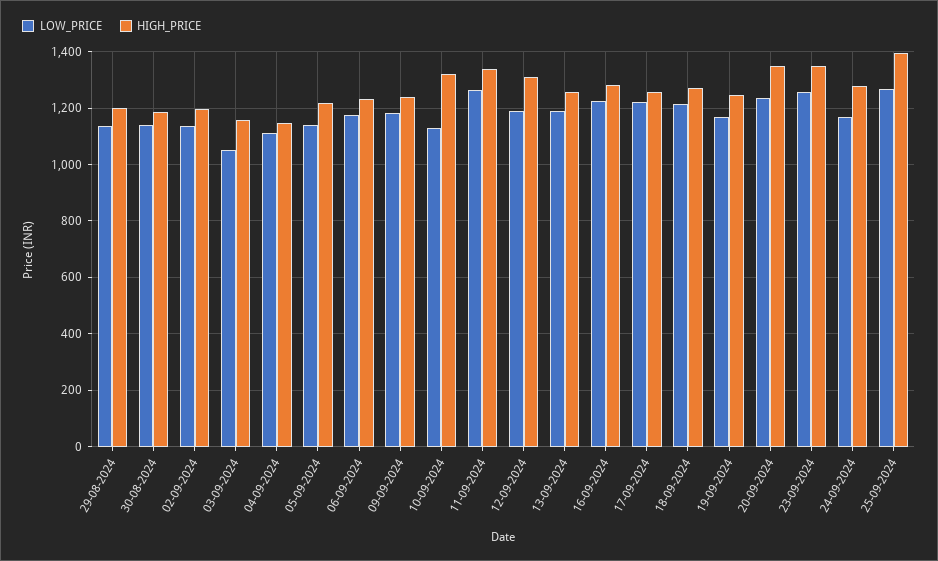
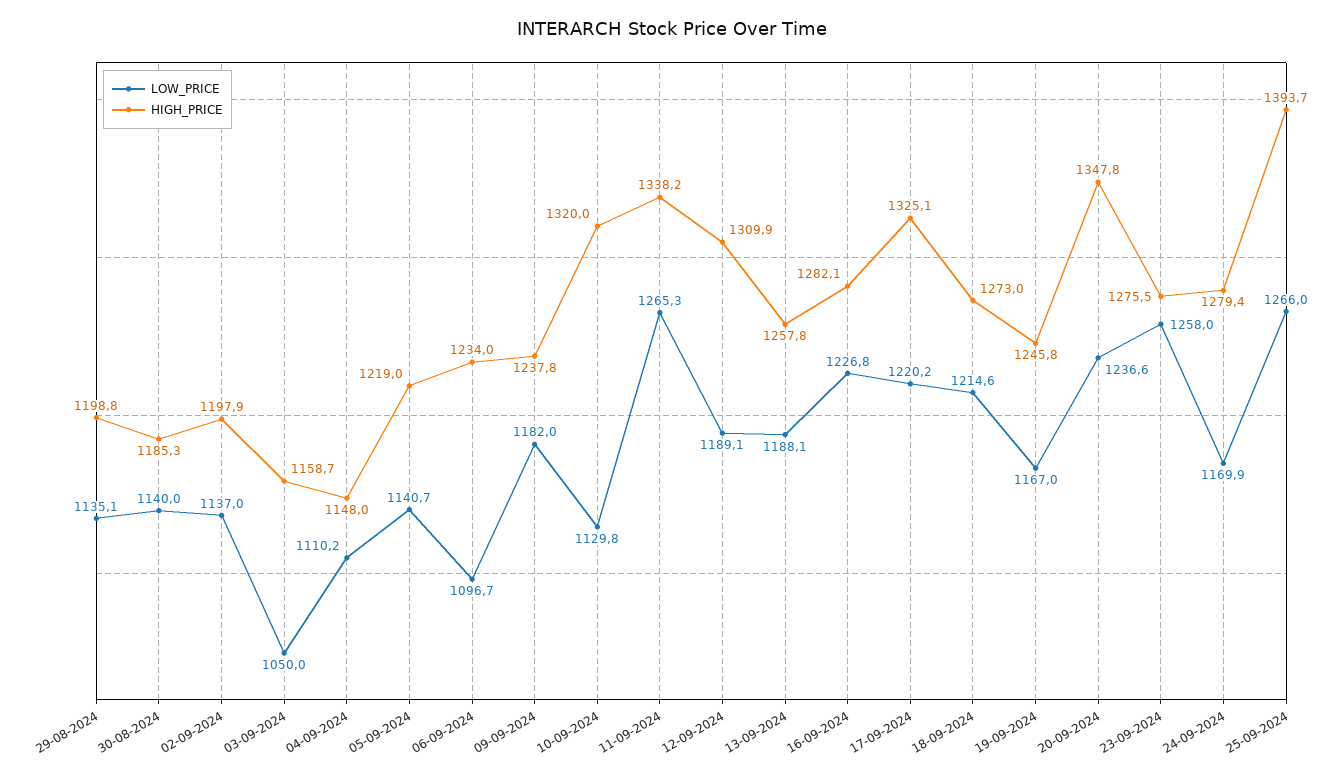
LOW_PRICE, 06-09-2024: 1175 -> 1096.7
HIGH_PRICE, 17-09-2024: 1250 -> 1325.1
HIGH_PRICE, 23-09-2024: 1350 -> 1275.5

